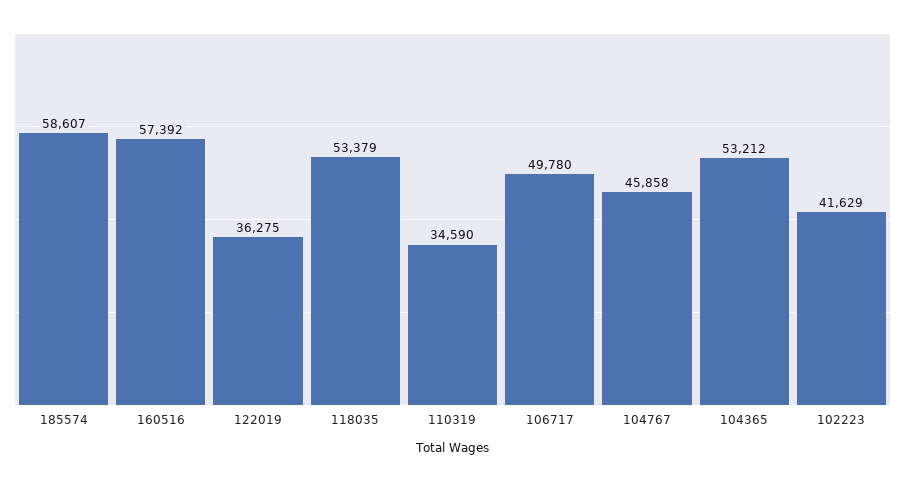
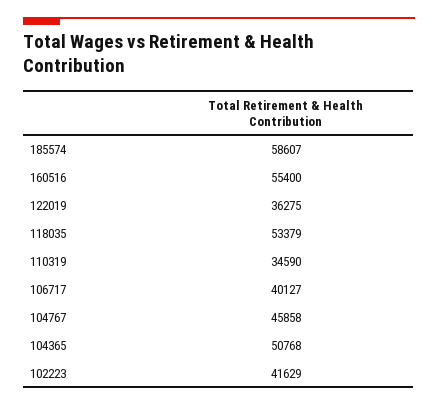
160516: 57392 -> 55400
106717: 49780 -> 40127
104365: 53212 -> 50768

